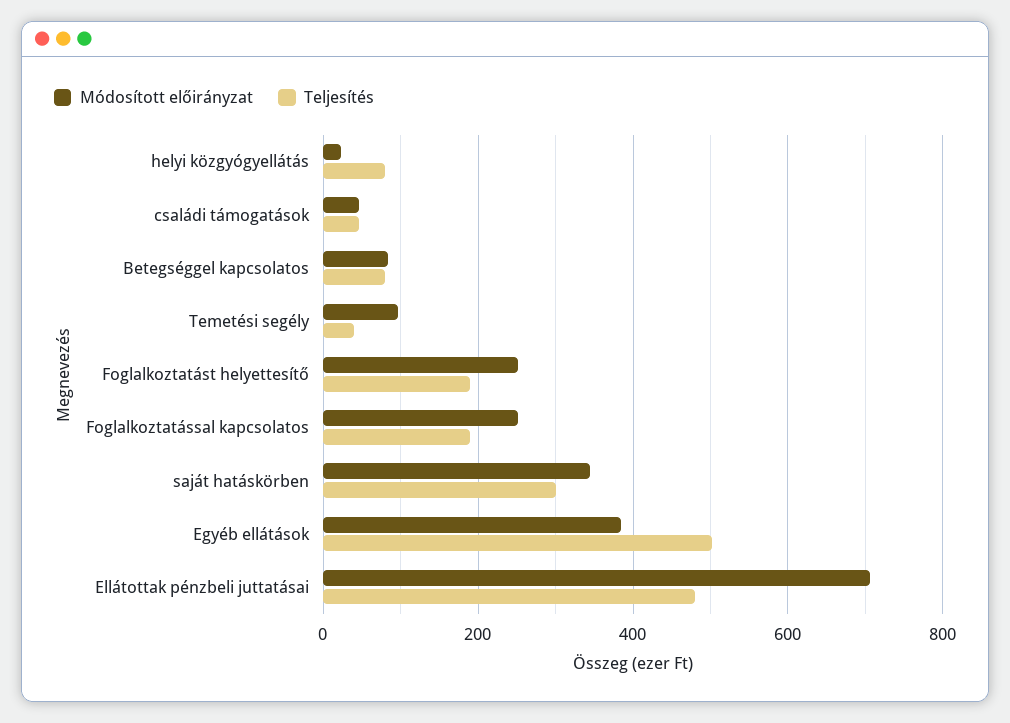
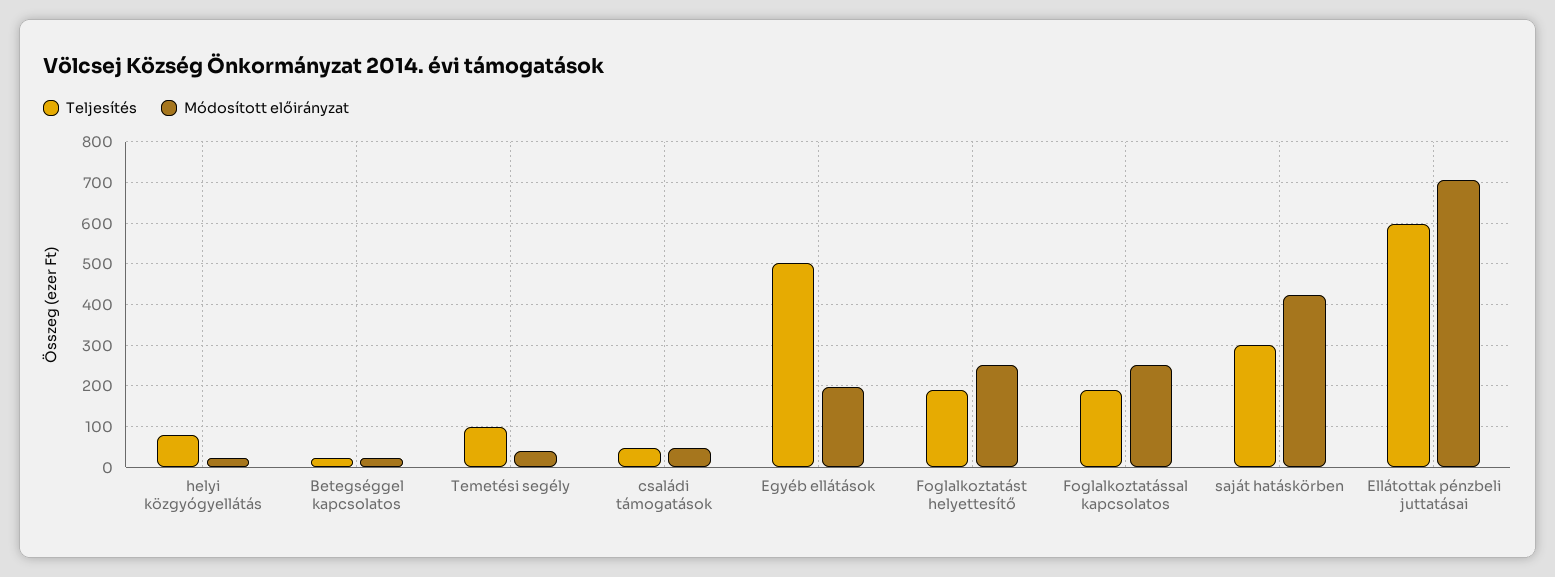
Módosított előirányzat, Betegséggel kapcsolatos: 80 -> 20
Teljesítés, Betegséggel kapcsolatos: 80 -> 20
Módosított előirányzat, Temetési segély: 100 -> 40
Teljesítés, Temetési segély: 40 -> 100
Módosított előirányzat, saját hatáskörben: 340 -> 420
Módosított előirányzat, Egyéb ellátások: 380 -> 200
Teljesítés, Ellátottak pénzbeli juttatásai: 480 -> 600

